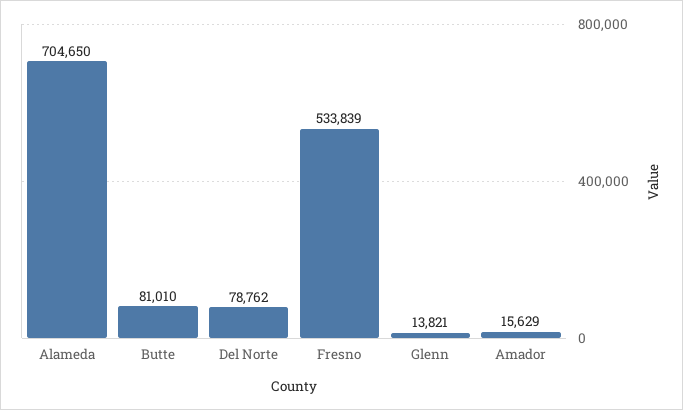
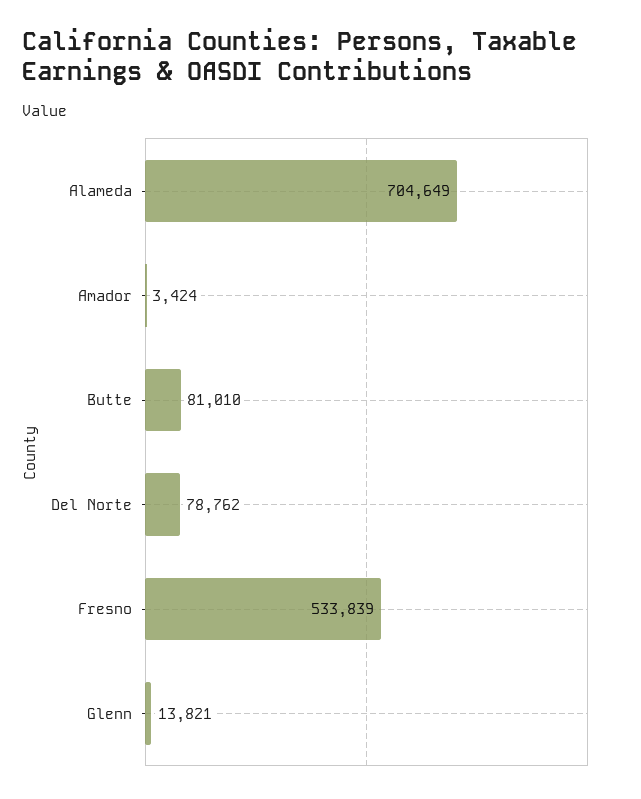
Alameda: 704650 -> 704649
Amador: 15629 -> 3424

